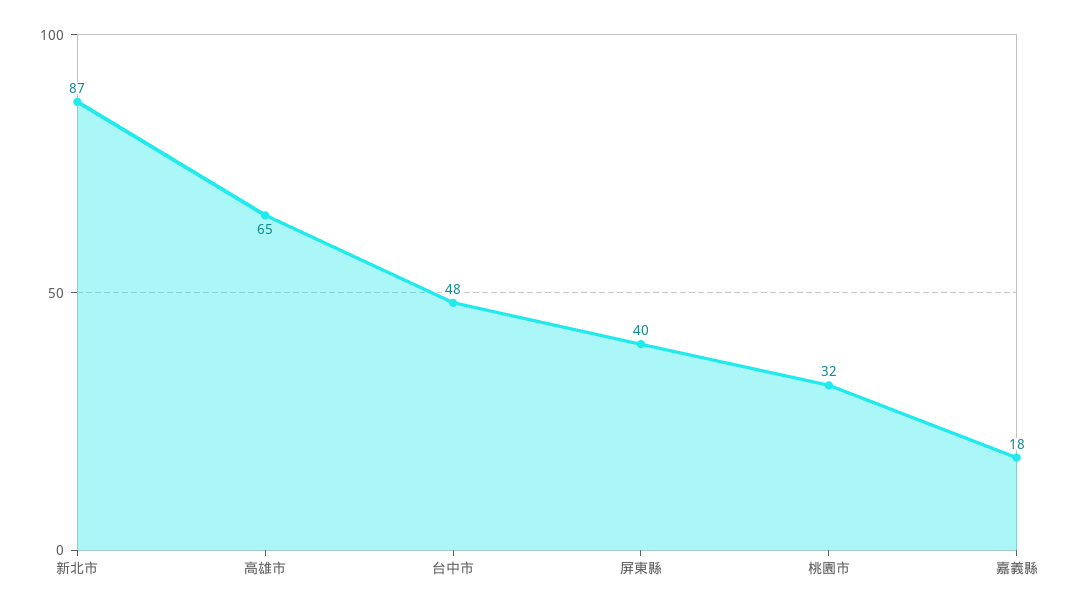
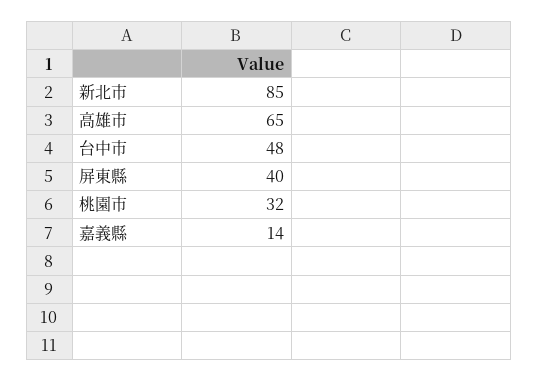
新北市: 87 -> 85
嘉義縣: 18 -> 14

